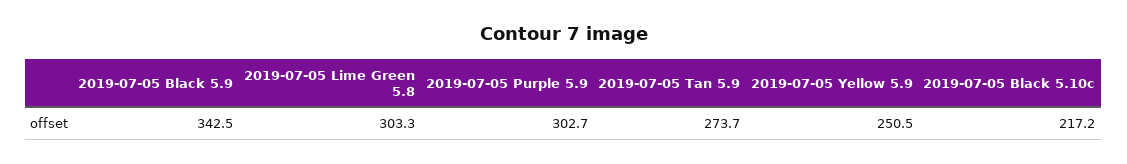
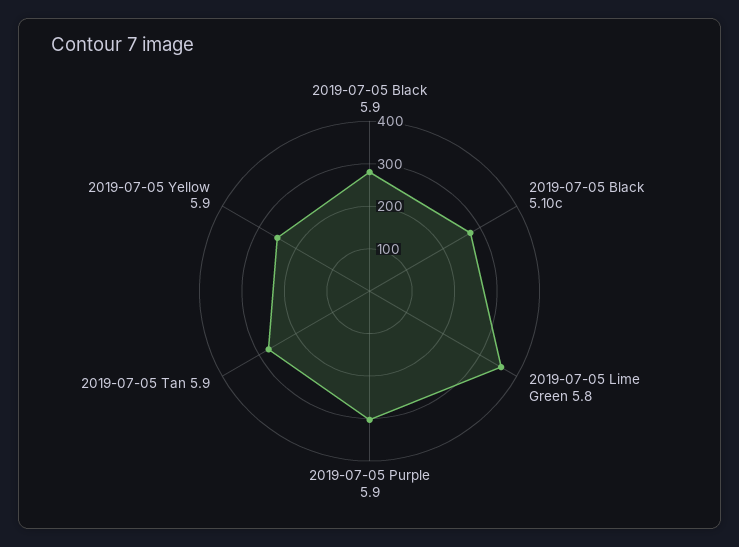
2019-07-05 Black 5.9: 342.5 -> 280
2019-07-05 Lime Green 5.8: 303.3 -> 360
2019-07-05 Black 5.10c: 217.2 -> 280

